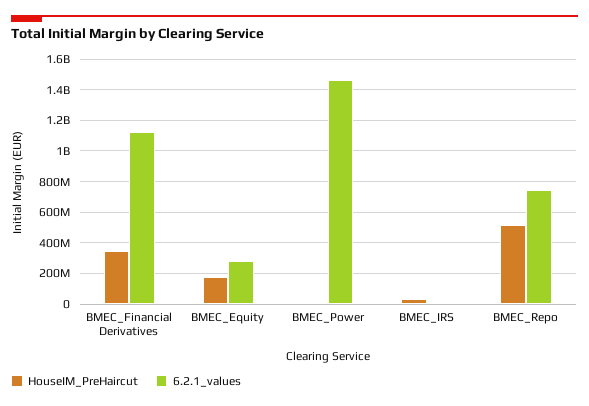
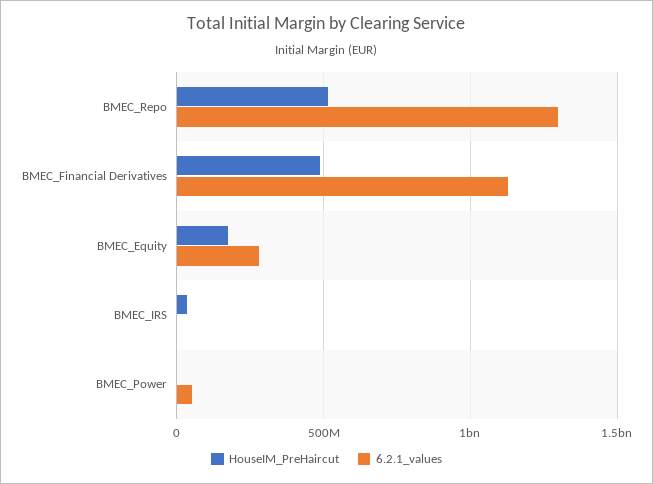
HouseIM_PreHaircut, BMEC_Financial Derivatives: 350000000 -> 500000000
6.2.1_values, BMEC_Power: 1450000000 -> 50000000
6.2.1_values, BMEC_Repo: 750000000 -> 1300000000

